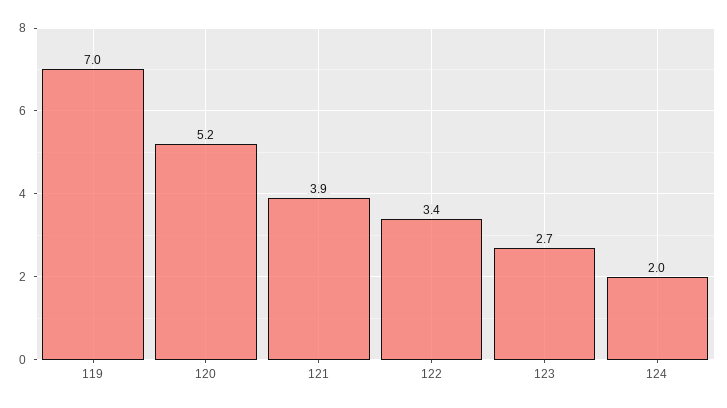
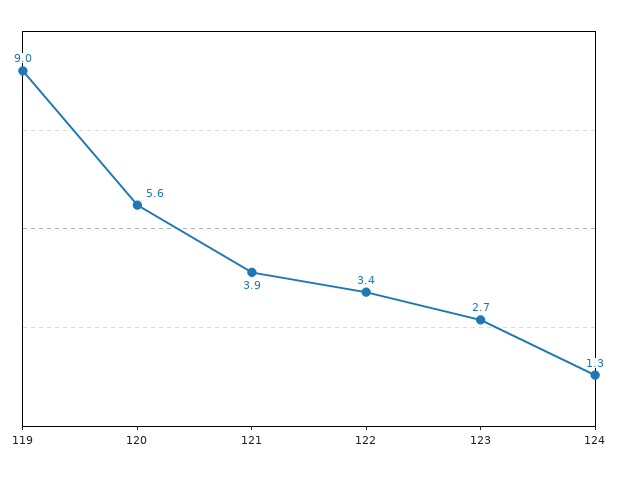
119: 7 -> 9
120: 5.2 -> 5.6
124: 2 -> 1.3

